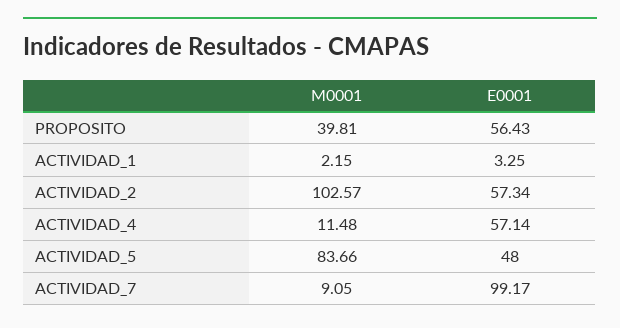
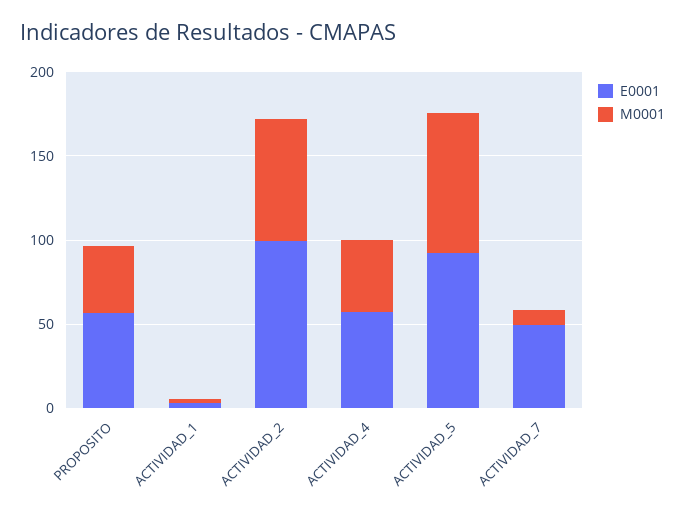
M0001, ACTIVIDAD_2: 102.57 -> 70
E0001, ACTIVIDAD_2: 57.34 -> 100
M0001, ACTIVIDAD_4: 11.48 -> 40
E0001, ACTIVIDAD_5: 48 -> 90
E0001, ACTIVIDAD_7: 99.17 -> 50

